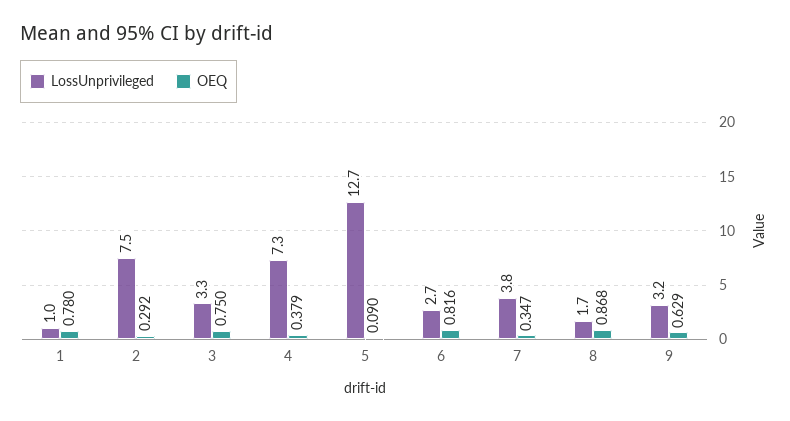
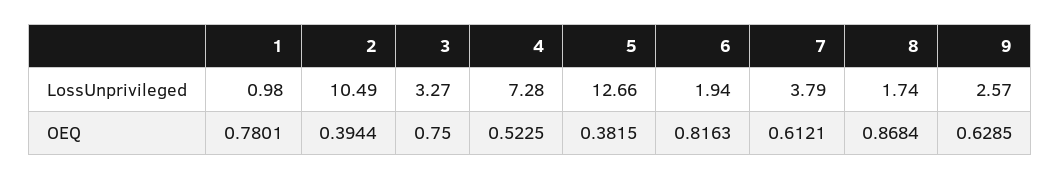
LossUnprivileged, 2: 7.5 -> 10.49
OEQ, 2: 0.292 -> 0.3944
OEQ, 4: 0.379 -> 0.5225
OEQ, 5: 0.09 -> 0.3815
LossUnprivileged, 6: 2.7 -> 1.94
OEQ, 7: 0.347 -> 0.6121
LossUnprivileged, 9: 3.2 -> 2.57

